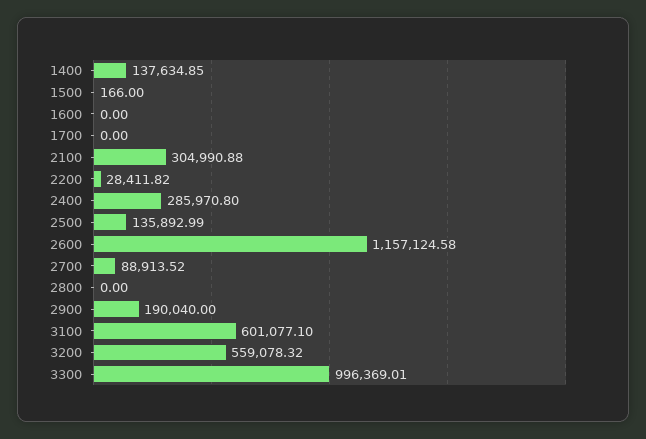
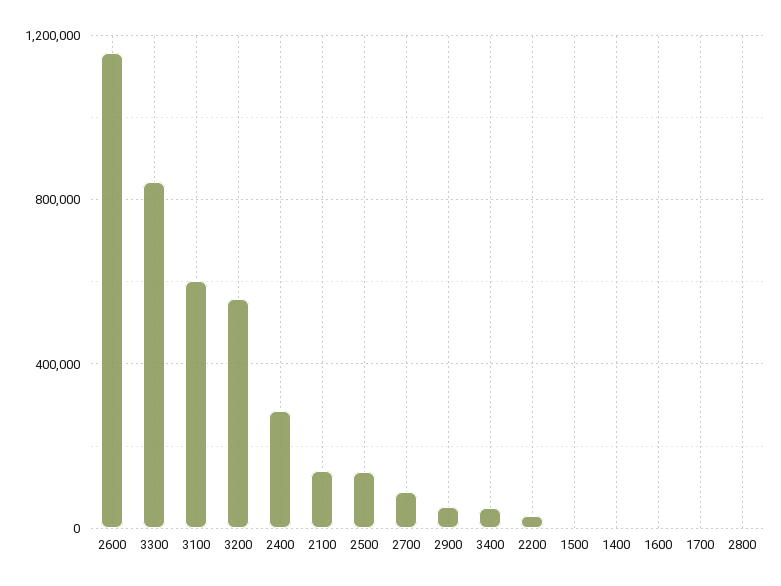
1400: 137634.85 -> 0
2100: 304990.88 -> 150000
2900: 190040 -> 50000
3300: 996369.01 -> 850000
3400: none -> 50000

